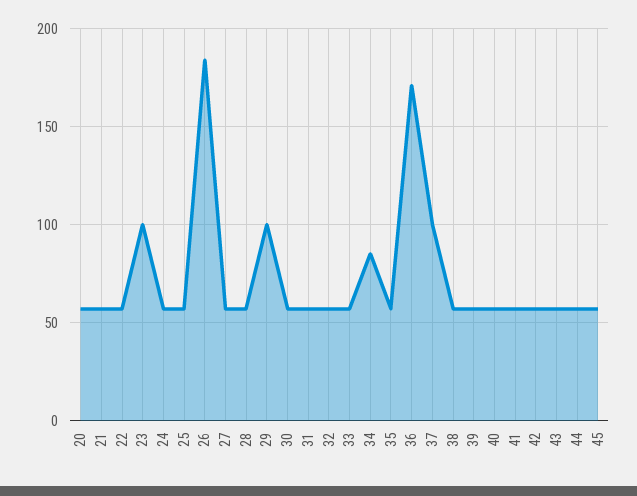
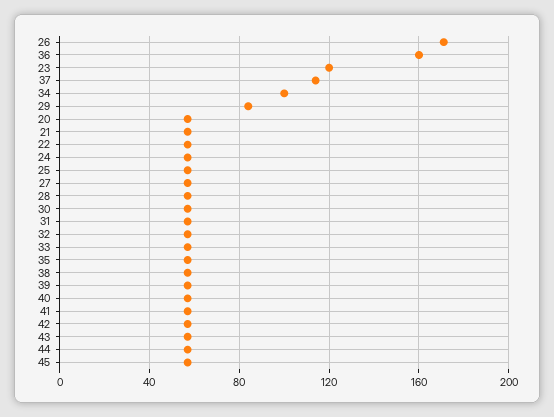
23: 100 -> 120
26: 185 -> 170
29: 100 -> 85
34: 85 -> 100
36: 170 -> 160
37: 100 -> 115

